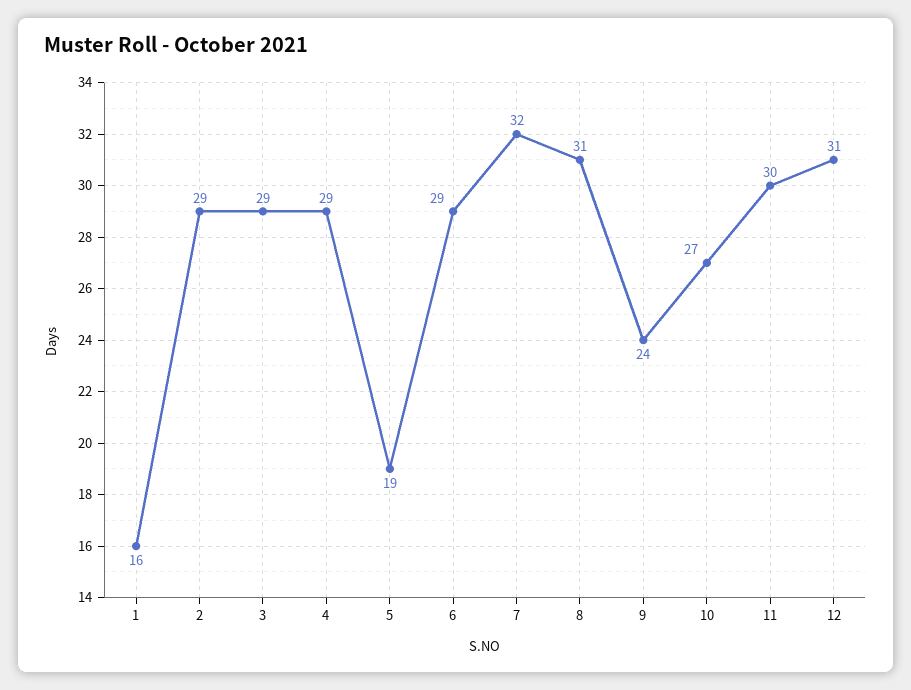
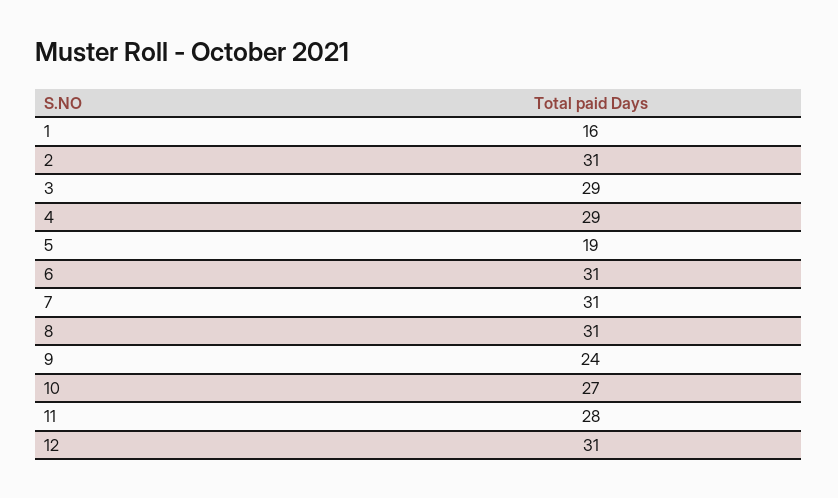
2: 29 -> 31
6: 29 -> 31
7: 32 -> 31
11: 30 -> 28

